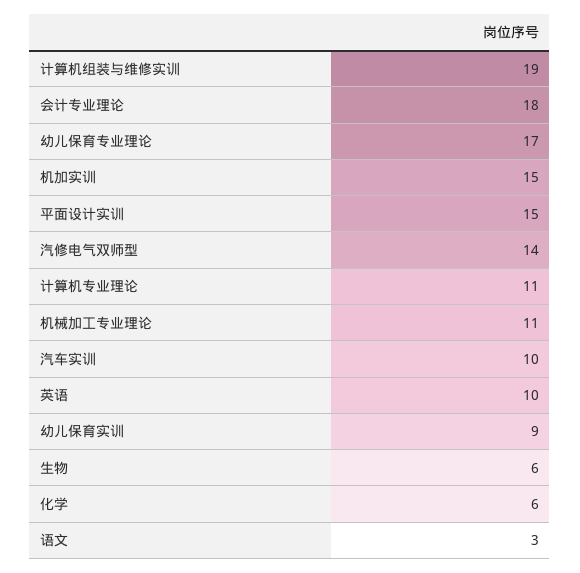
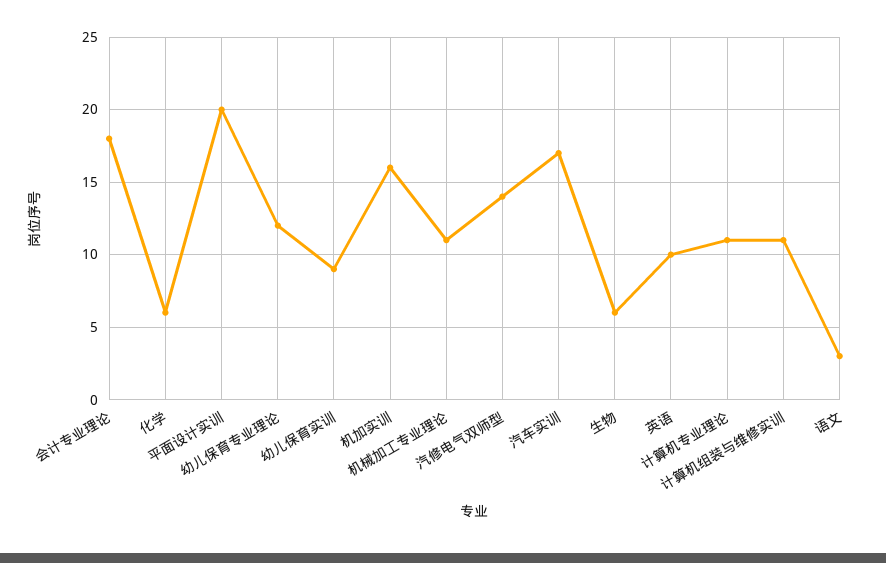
计算机组装与维修实训: 19 -> 11
幼儿保育专业理论: 17 -> 12
机加实训: 15 -> 16
平面设计实训: 15 -> 20
汽车实训: 10 -> 17

